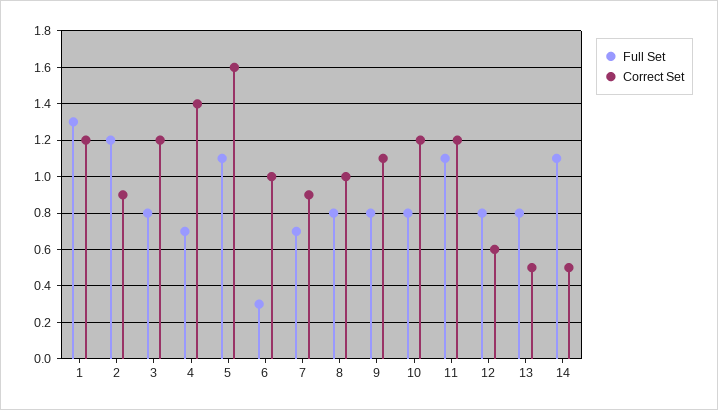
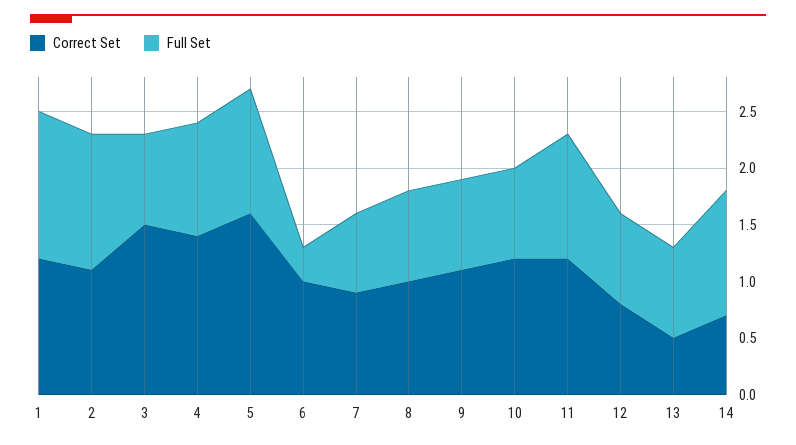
Correct Set, 2: 0.9 -> 1.1
Correct Set, 3: 1.2 -> 1.5
Full Set, 4: 0.7 -> 1
Correct Set, 12: 0.6 -> 0.8
Correct Set, 14: 0.5 -> 0.7

